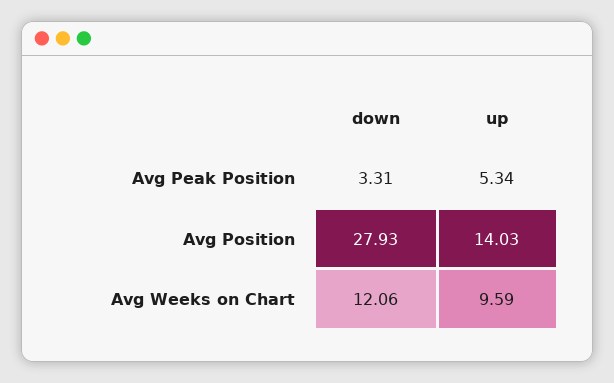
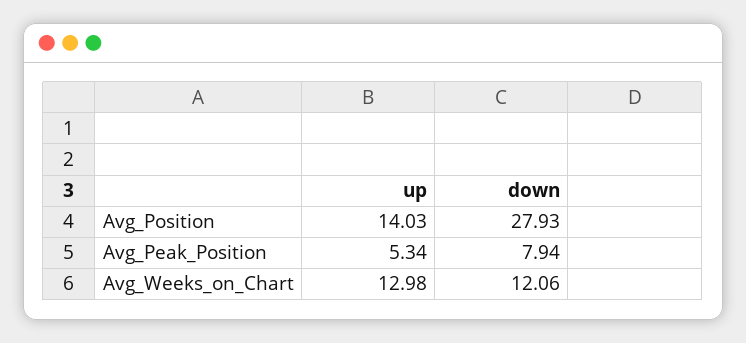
down, Avg Peak Position: 3.31 -> 7.94
up, Avg Weeks on Chart: 9.59 -> 12.98

